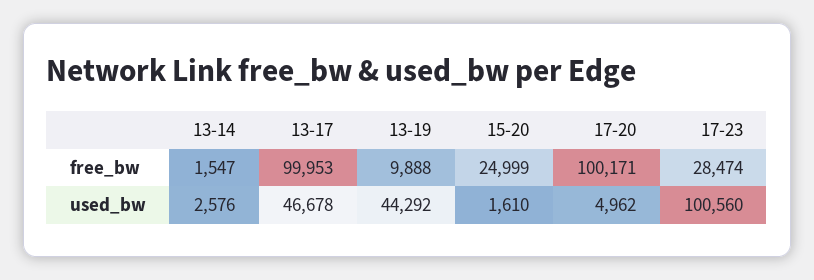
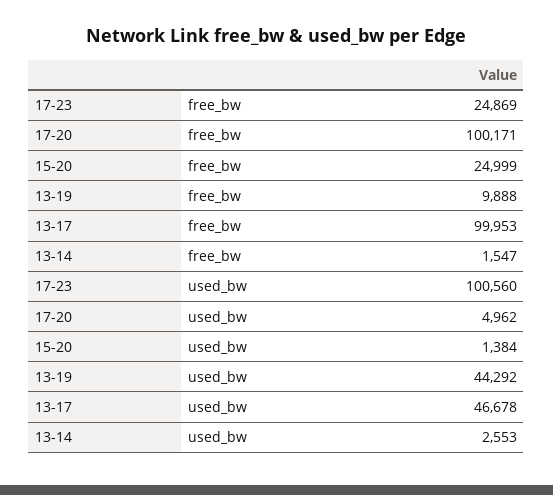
17-23, free_bw: 28474 -> 24869
13-14, used_bw: 2576 -> 2553
15-20, used_bw: 1610 -> 1384

